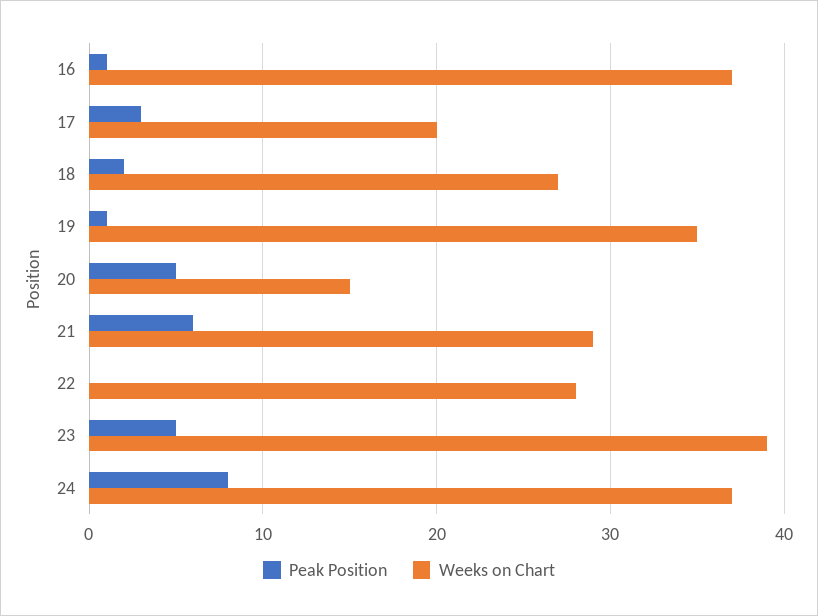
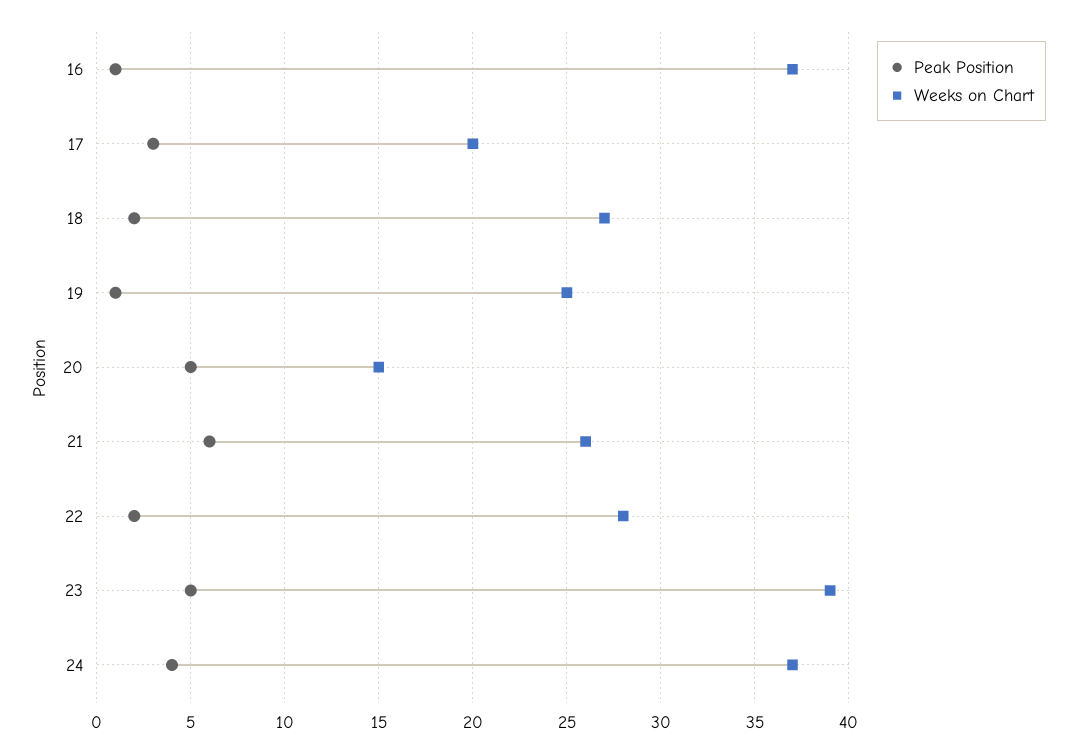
Weeks on Chart, 19: 35 -> 25
Weeks on Chart, 21: 29 -> 26
Peak Position, 22: 0 -> 2
Peak Position, 24: 8 -> 4

